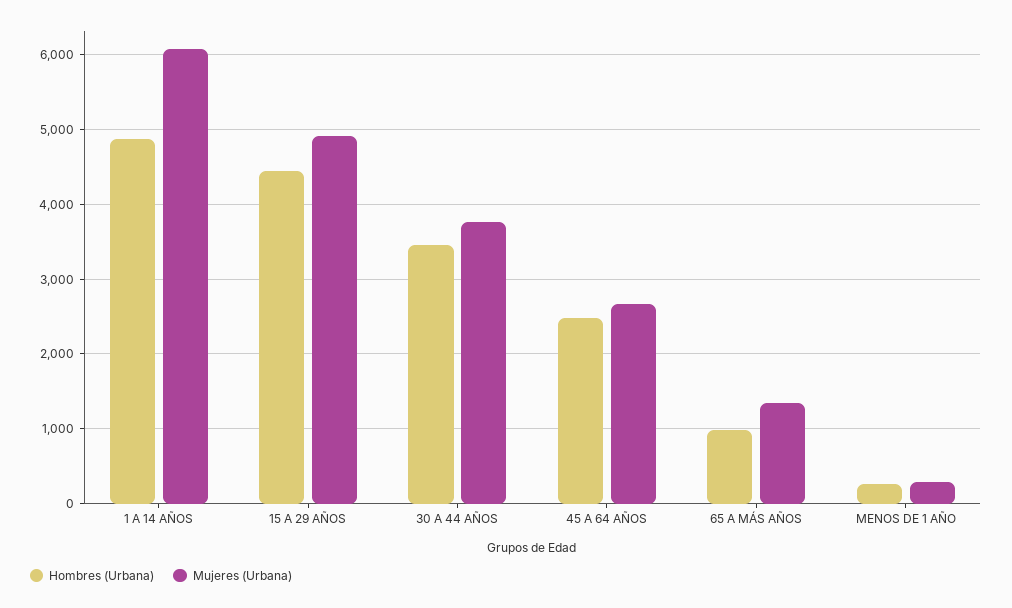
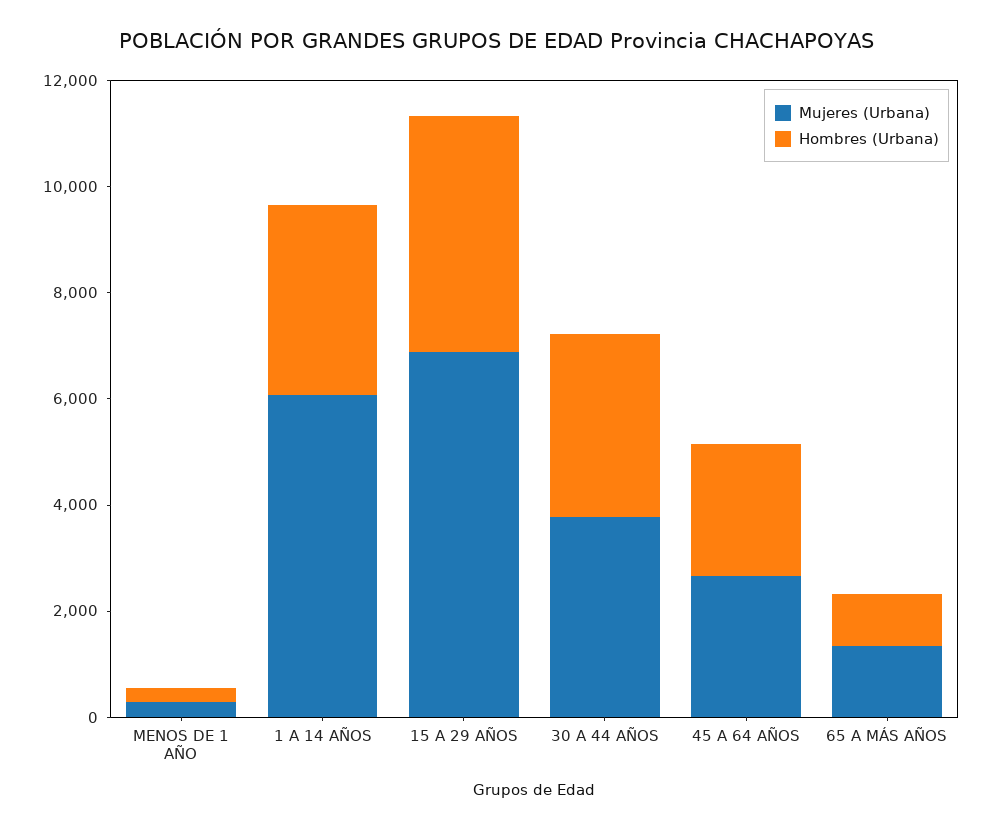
Hombres (Urbana), 1 A 14 AÑOS: 4900 -> 3500
Mujeres (Urbana), 15 A 29 AÑOS: 4900 -> 7000

